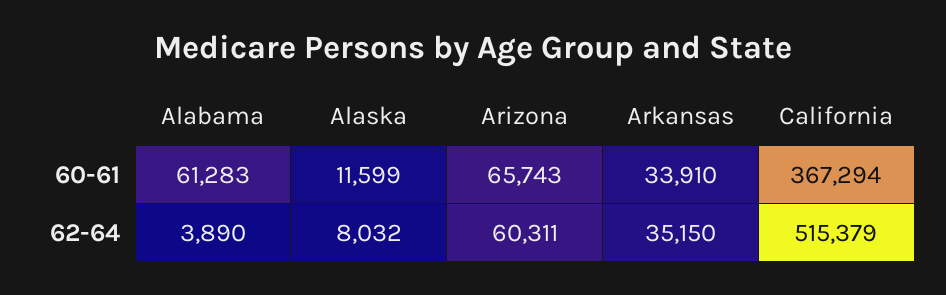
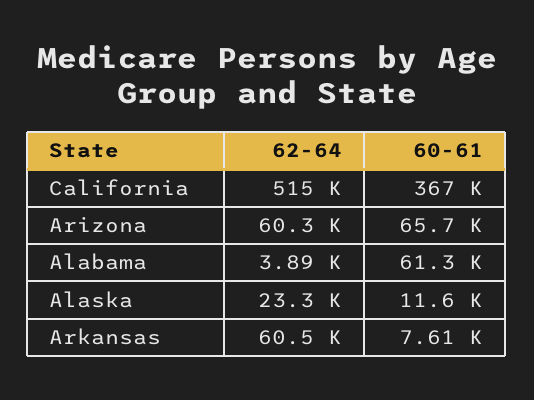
Arkansas, 60-61: 33910 -> 7610
Alaska, 62-64: 8032 -> 23300
Arkansas, 62-64: 35150 -> 60500

